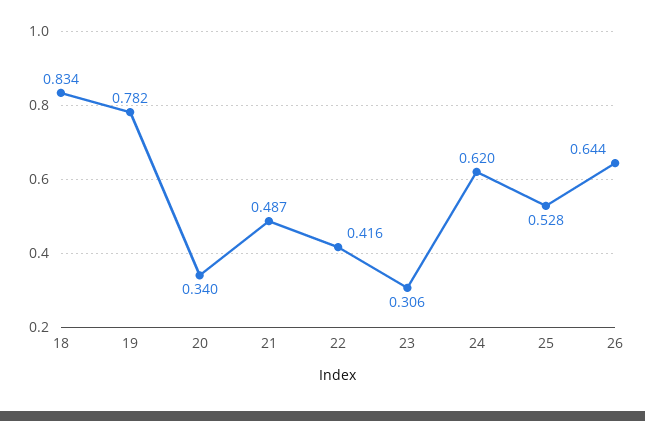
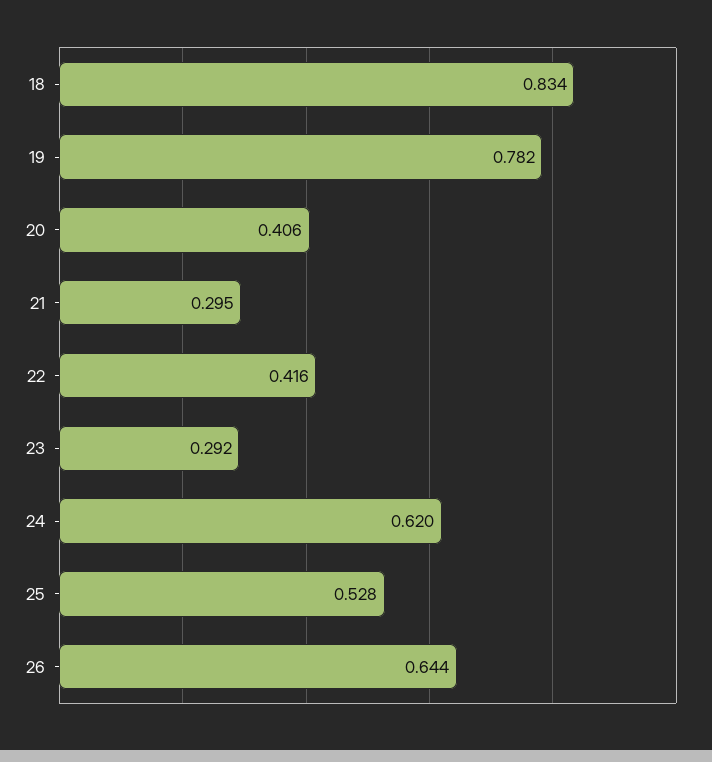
20: 0.34 -> 0.406
21: 0.487 -> 0.295
23: 0.306 -> 0.292

